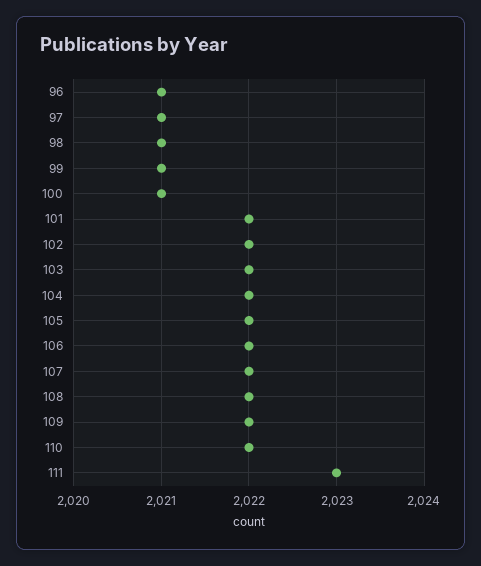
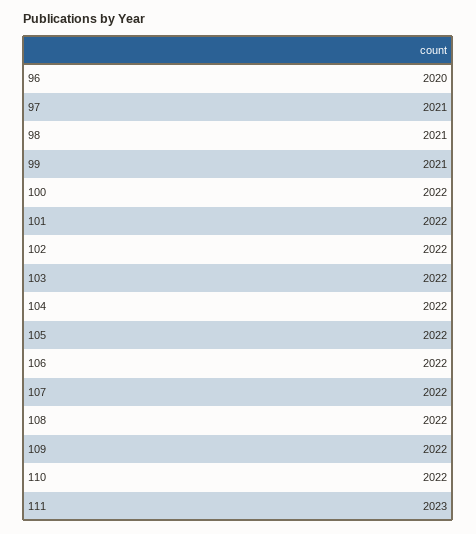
96: 2021 -> 2020
100: 2021 -> 2022

